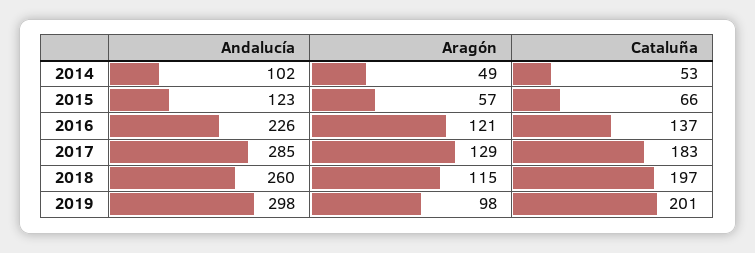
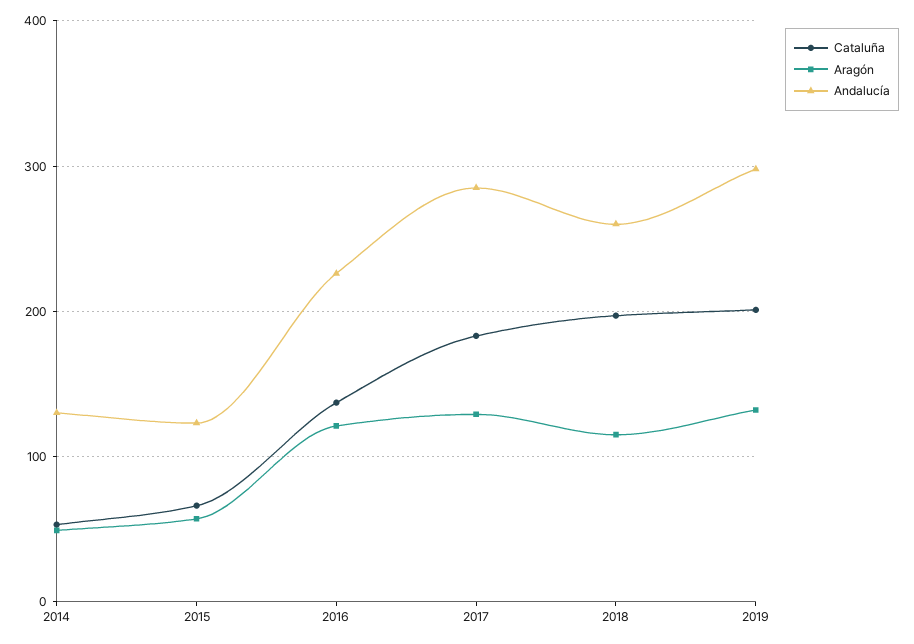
Andalucía, 2014: 102 -> 130
Aragón, 2019: 98 -> 130

